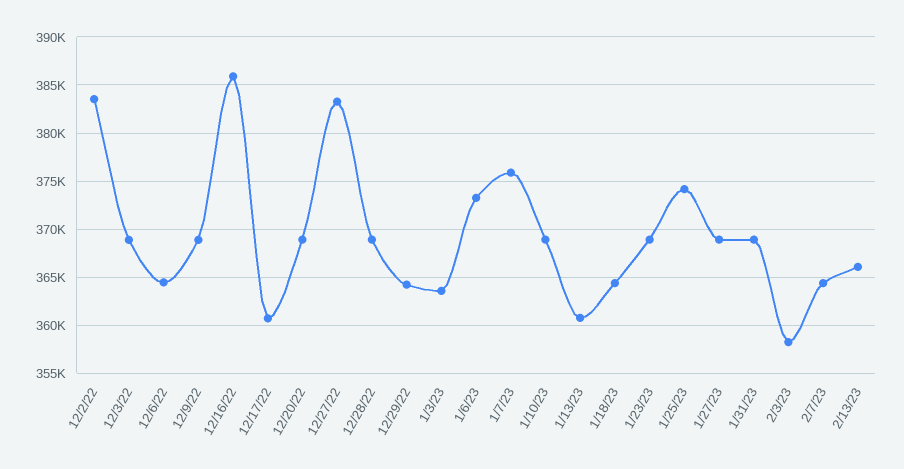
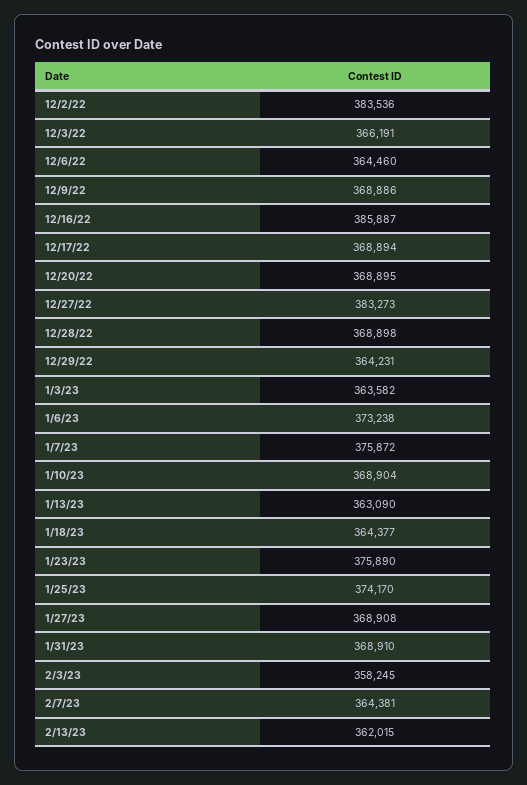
12/3/22: 369000 -> 366191
12/17/22: 361000 -> 368894
1/13/23: 361000 -> 363090
1/23/23: 369000 -> 375890
2/13/23: 366000 -> 362015

